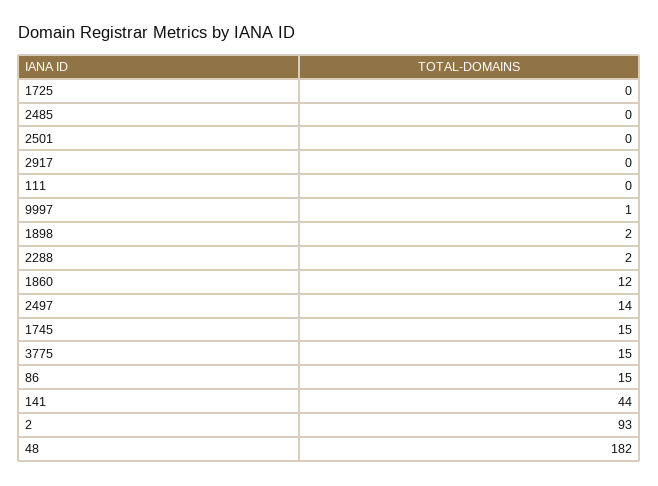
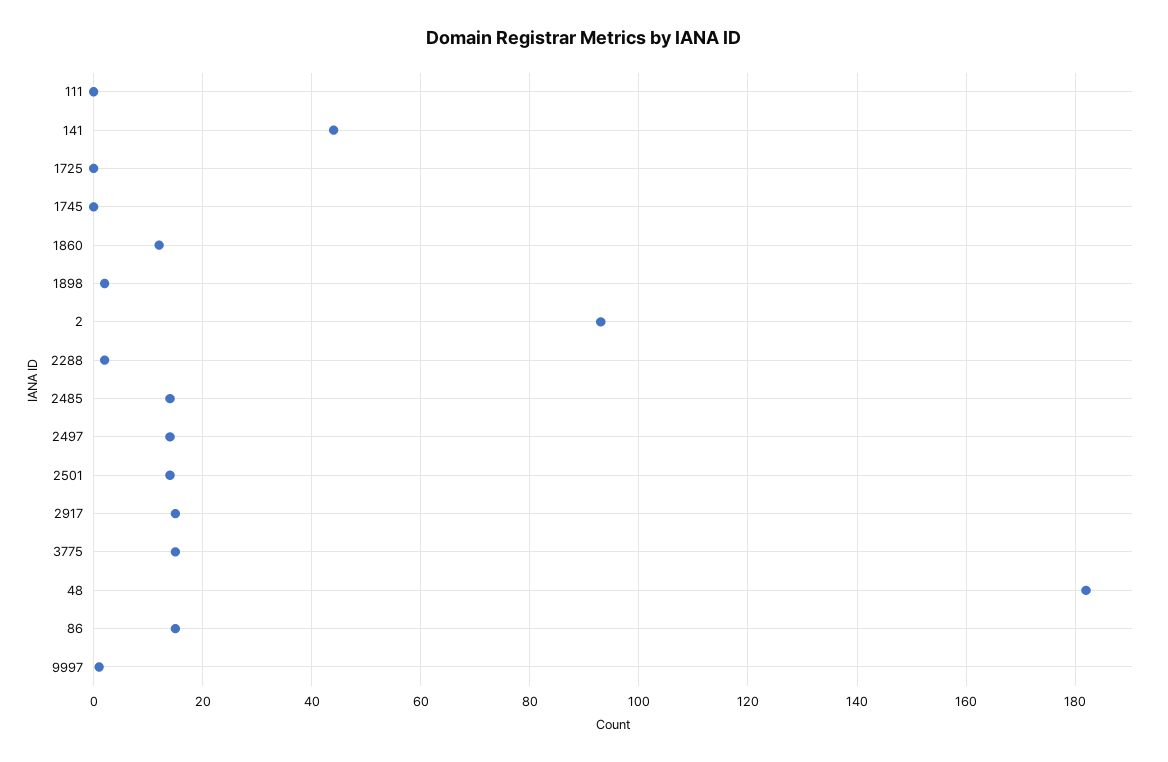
2485: 0 -> 15
2501: 0 -> 15
2917: 0 -> 15
1745: 15 -> 0

